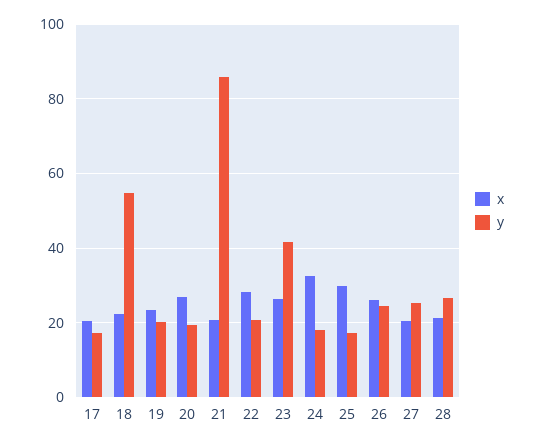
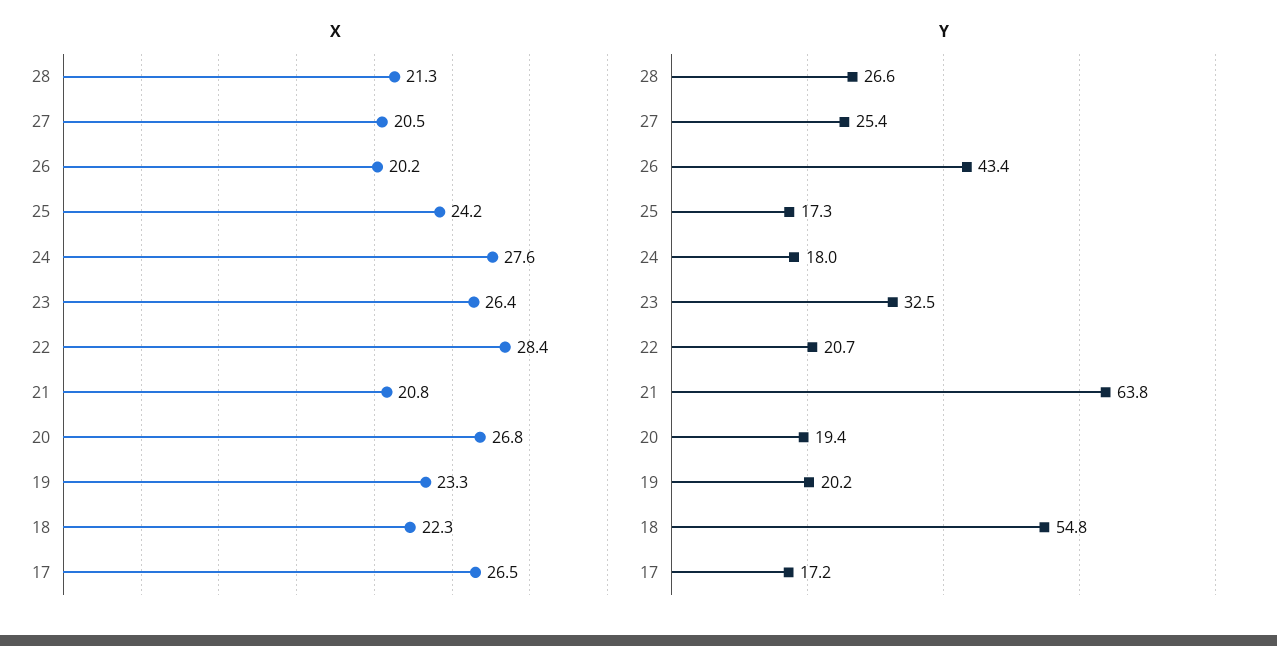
x, 17: 20 -> 26.5
y, 21: 86 -> 63.8
y, 23: 42 -> 32.5
x, 24: 32 -> 27.6
x, 25: 30 -> 24.2
x, 26: 26 -> 20.2
y, 26: 24 -> 43.4

